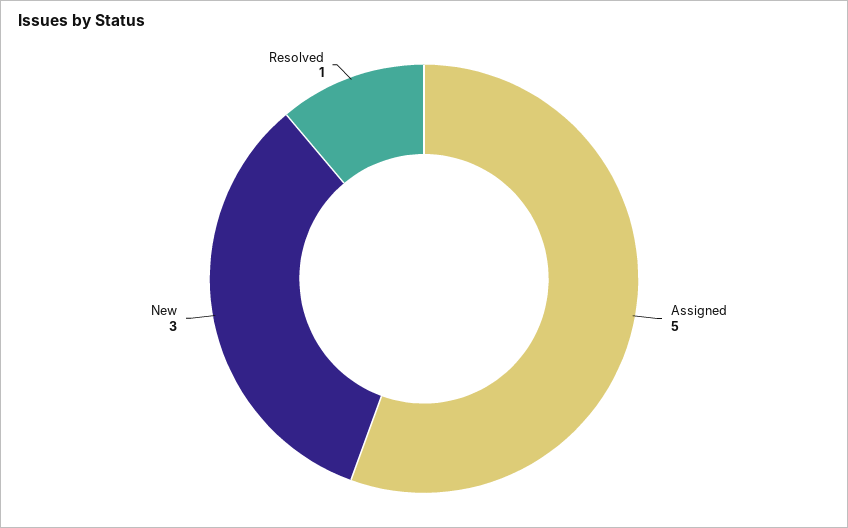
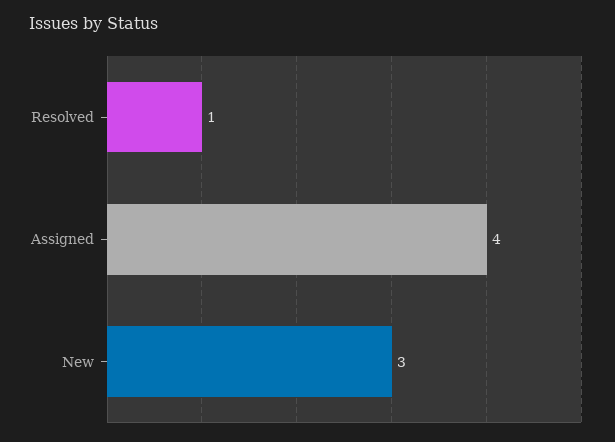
Assigned: 5 -> 4

